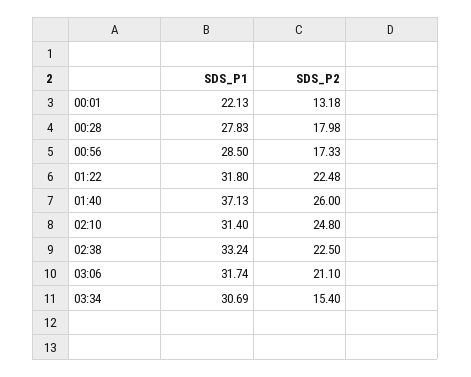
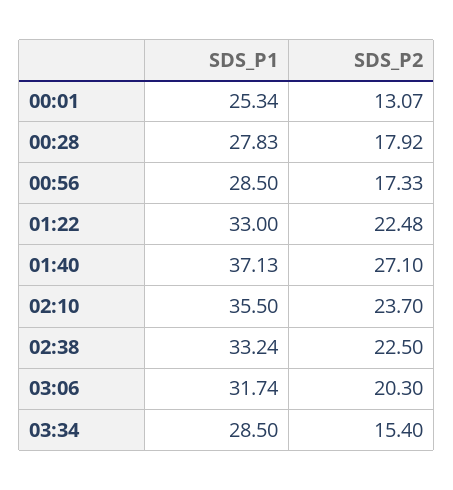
SDS_P1, 00:01: 22.13 -> 25.34
SDS_P2, 00:01: 13.18 -> 13.07
SDS_P2, 00:28: 17.98 -> 17.92
SDS_P1, 01:22: 31.8 -> 33
SDS_P2, 01:40: 26 -> 27.1
SDS_P1, 02:10: 31.4 -> 35.5
SDS_P2, 02:10: 24.8 -> 23.7
SDS_P2, 03:06: 21.1 -> 20.3
SDS_P1, 03:34: 30.69 -> 28.5

